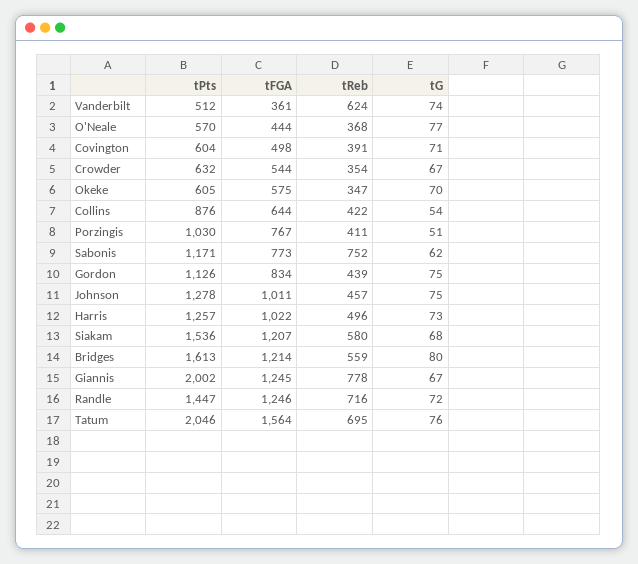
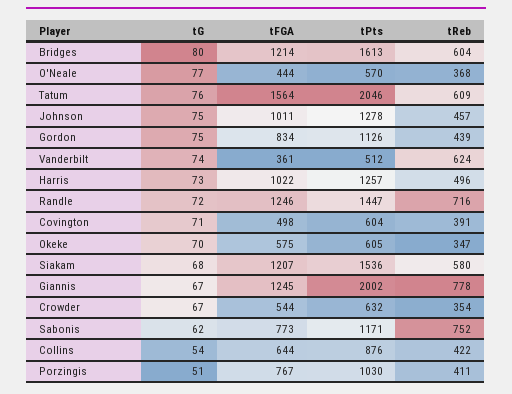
tReb, Bridges: 559 -> 604
tReb, Tatum: 695 -> 609

